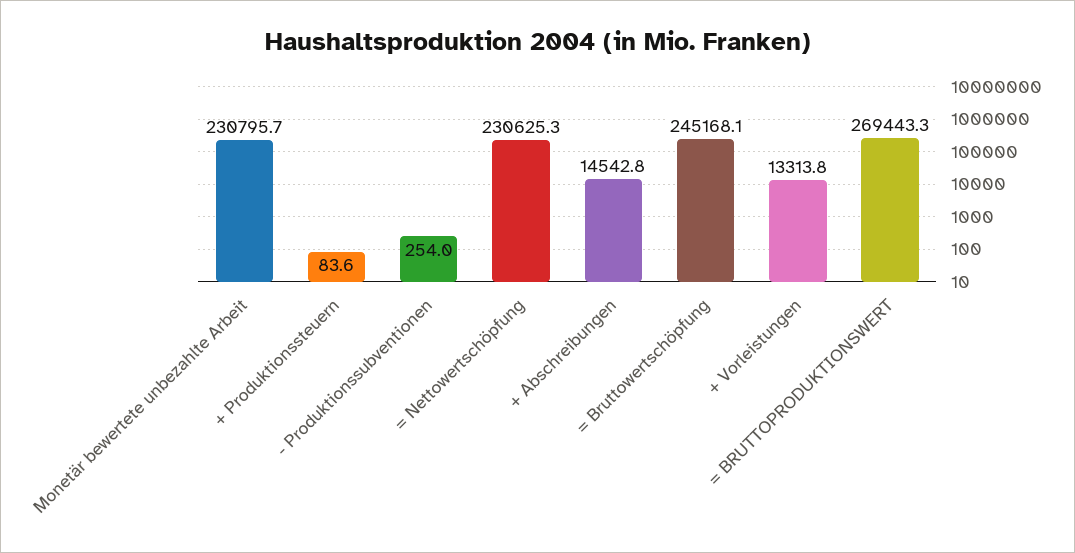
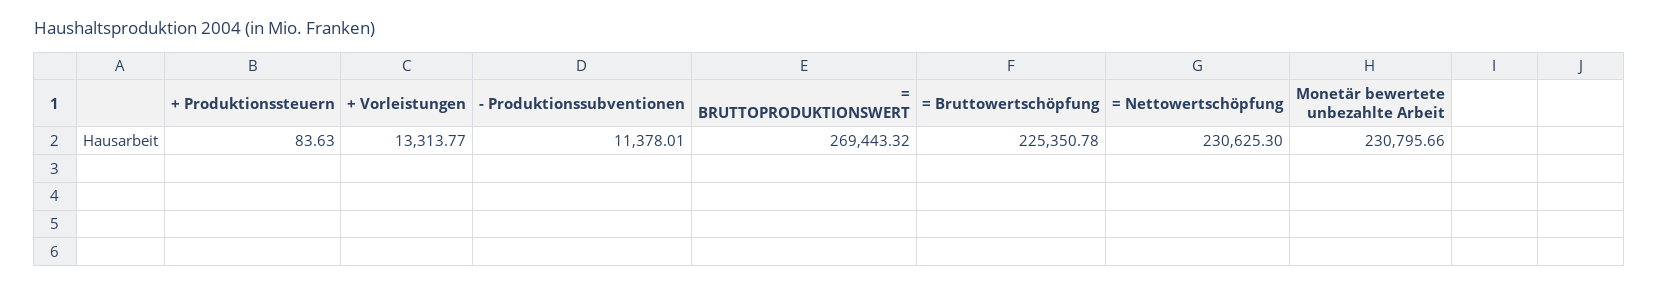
- Produktionssubventionen: 254 -> 11378.01
+ Abschreibungen: 14542.8 -> none
= Bruttowertschöpfung: 245168.1 -> 225350.78

